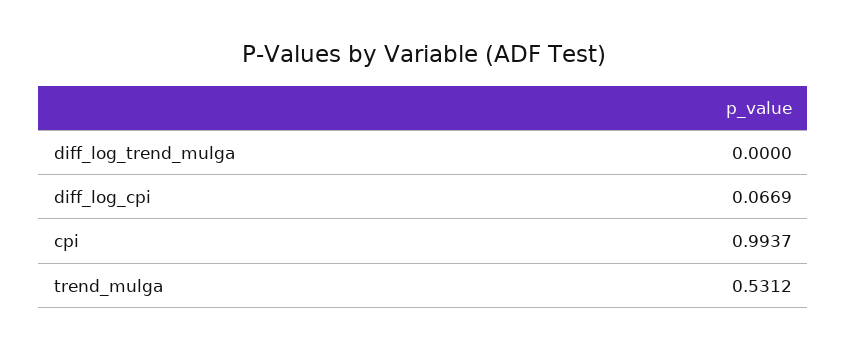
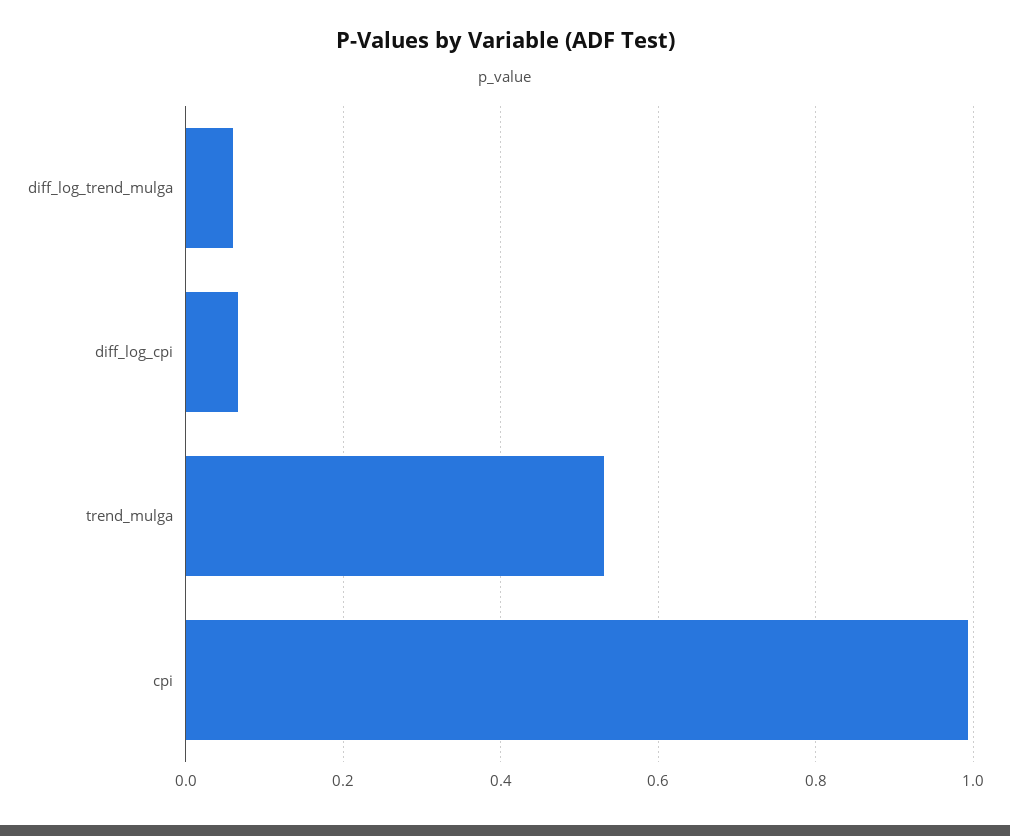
diff_log_trend_mulga: 0 -> 0.06

